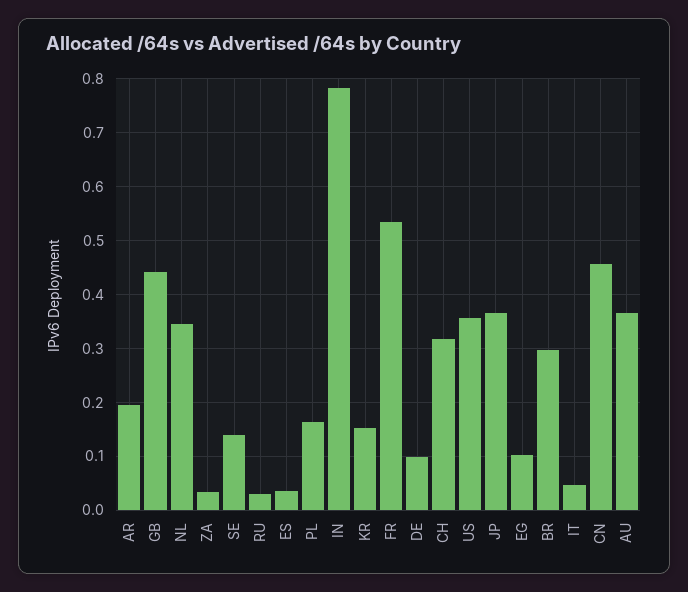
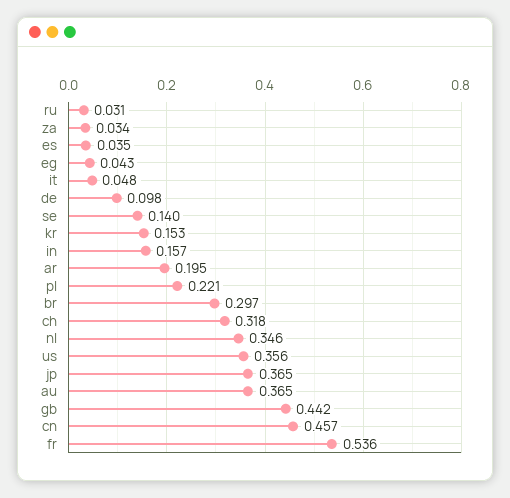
PL: 0.16 -> 0.221
IN: 0.78 -> 0.157
EG: 0.1 -> 0.043

